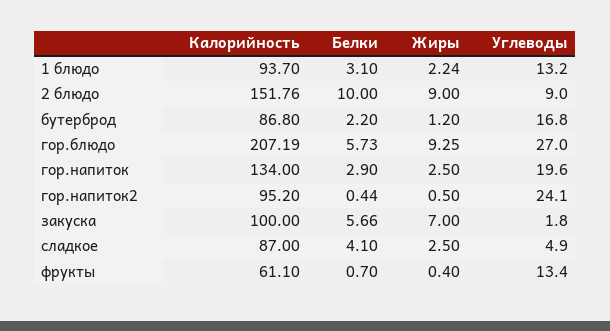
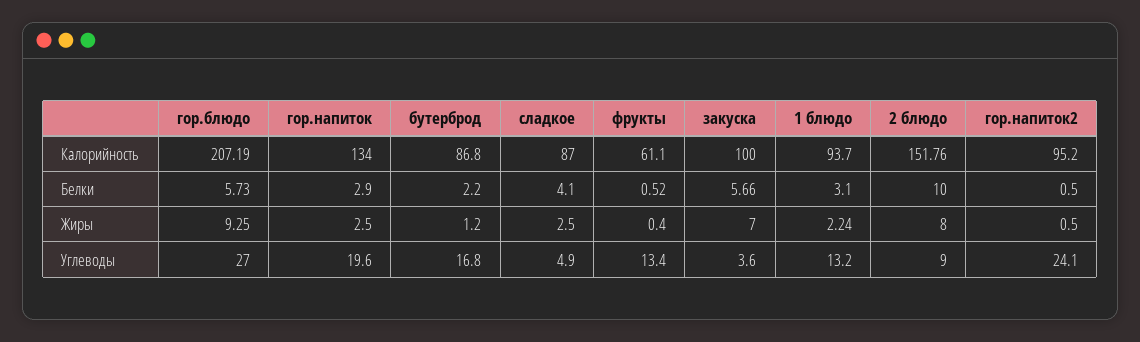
Жиры, 2 блюдо: 9 -> 8
Белки, гор.напиток2: 0.44 -> 0.5
Углеводы, закуска: 1.8 -> 3.6
Белки, фрукты: 0.7 -> 0.52

